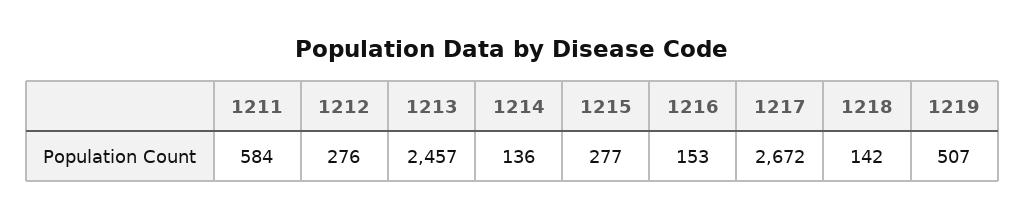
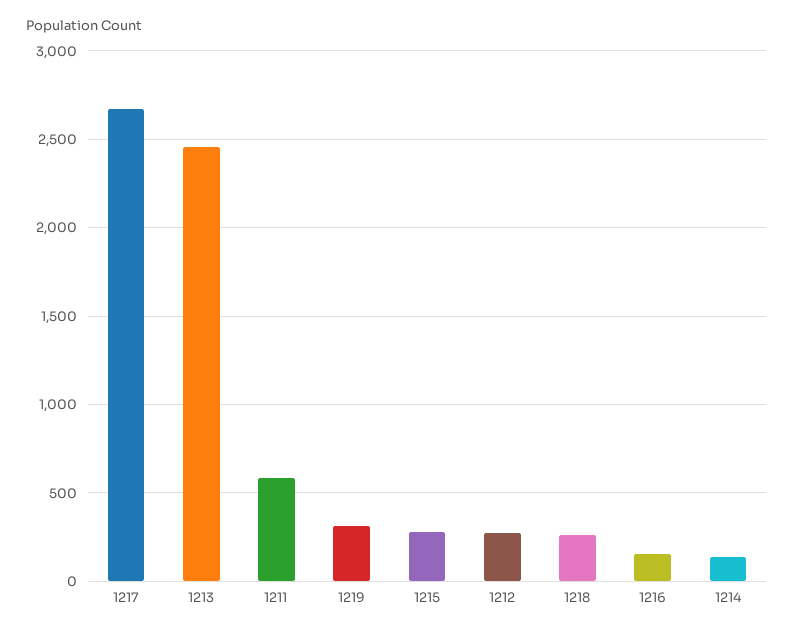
1218: 142 -> 250
1219: 507 -> 300

